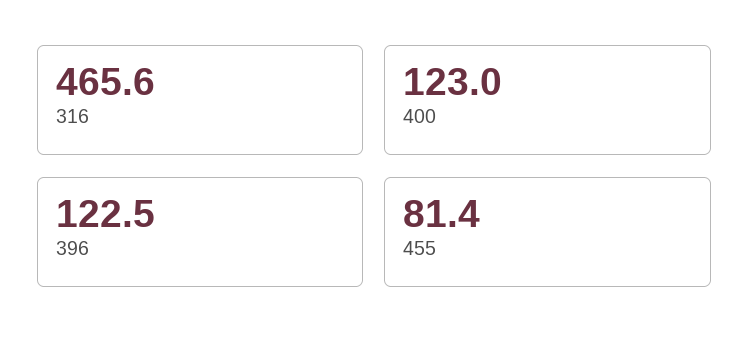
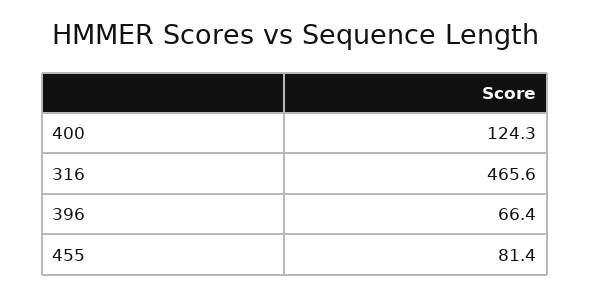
400: 123 -> 124.3
396: 122.5 -> 66.4

